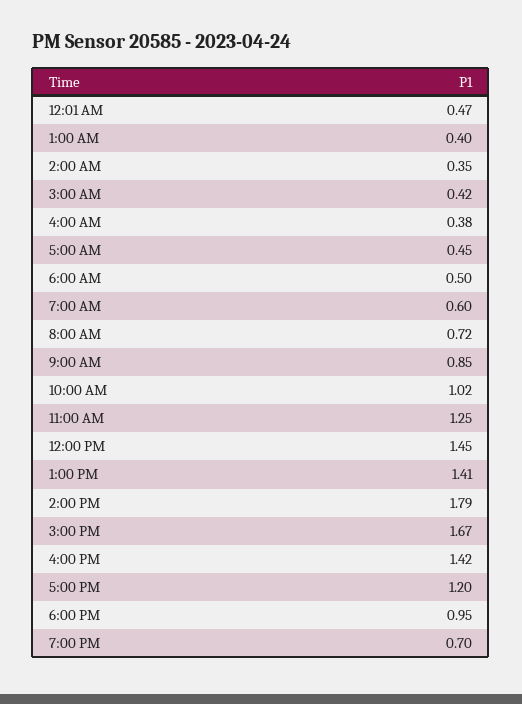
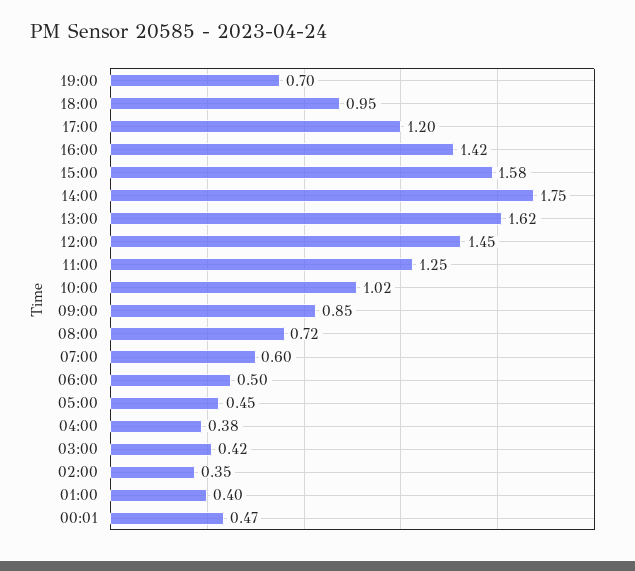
1:00 PM: 1.41 -> 1.62
2:00 PM: 1.79 -> 1.75
3:00 PM: 1.67 -> 1.58

